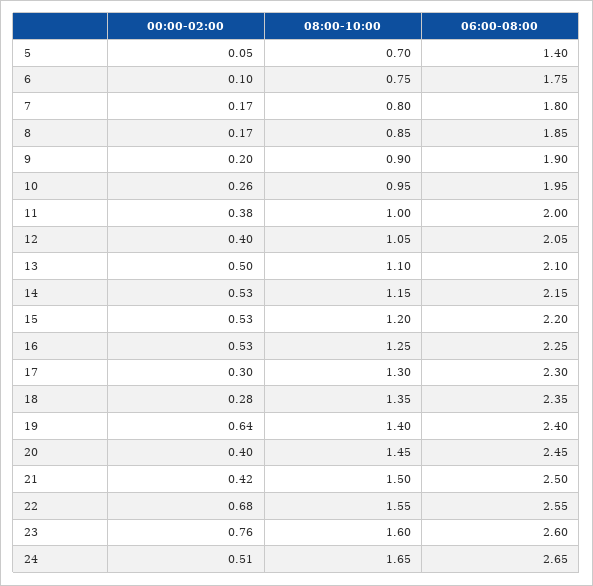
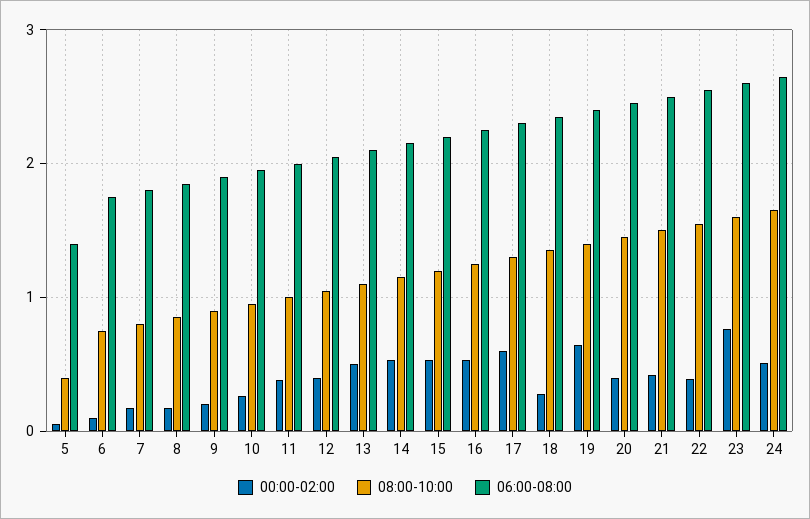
08:00-10:00, 5: 0.7 -> 0.4
00:00-02:00, 17: 0.3 -> 0.6
00:00-02:00, 22: 0.68 -> 0.4

